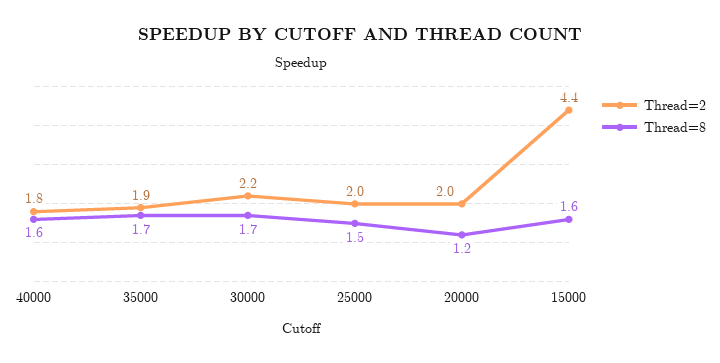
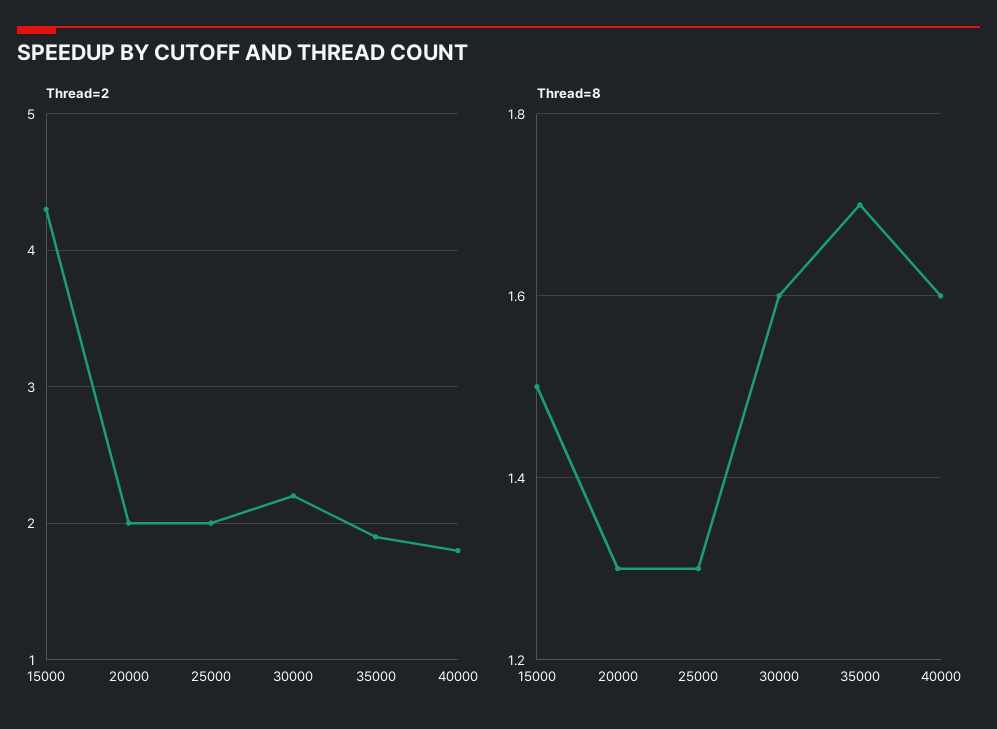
Thread=8, 30000: 1.7 -> 1.6
Thread=8, 25000: 1.5 -> 1.3
Thread=8, 20000: 1.2 -> 1.3
Thread=2, 15000: 4.4 -> 4.3
Thread=8, 15000: 1.6 -> 1.5

